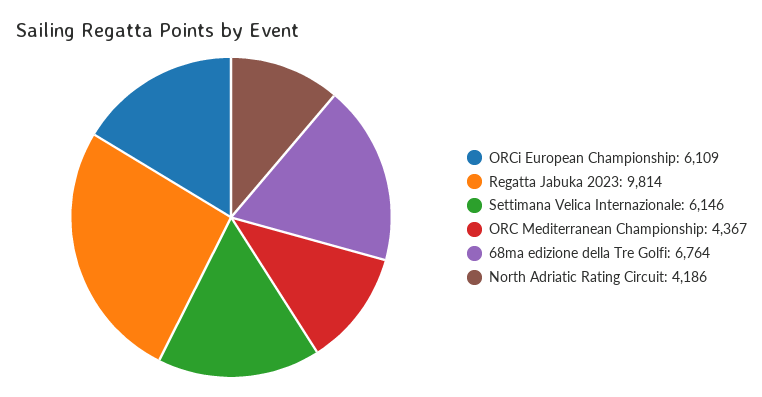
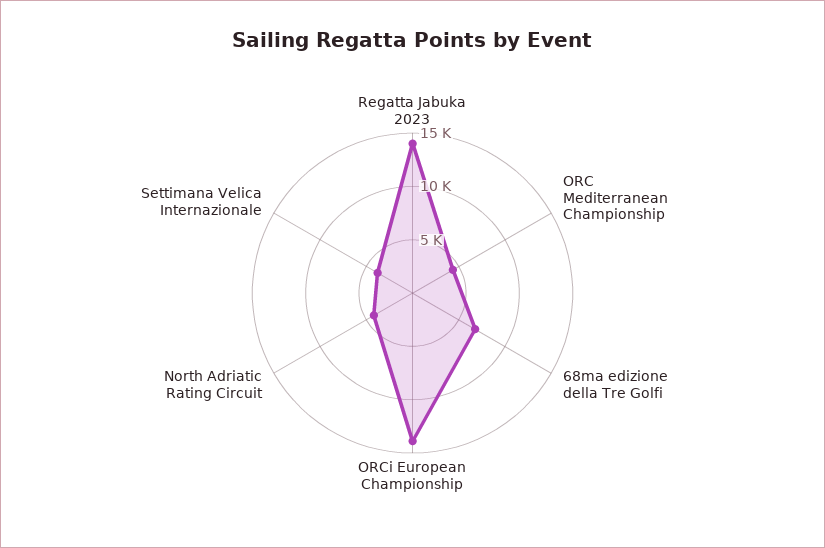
ORCi European Championship: 6109 -> 14000
Regatta Jabuka 2023: 9814 -> 14000
Settimana Velica Internazionale: 6146 -> 4000

